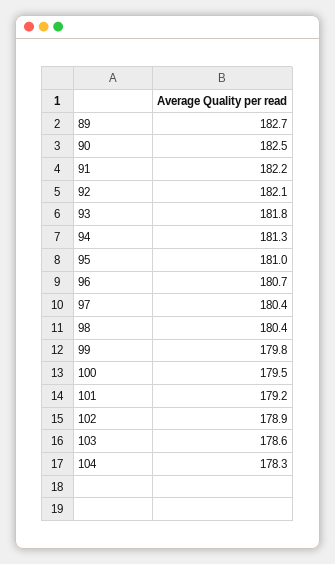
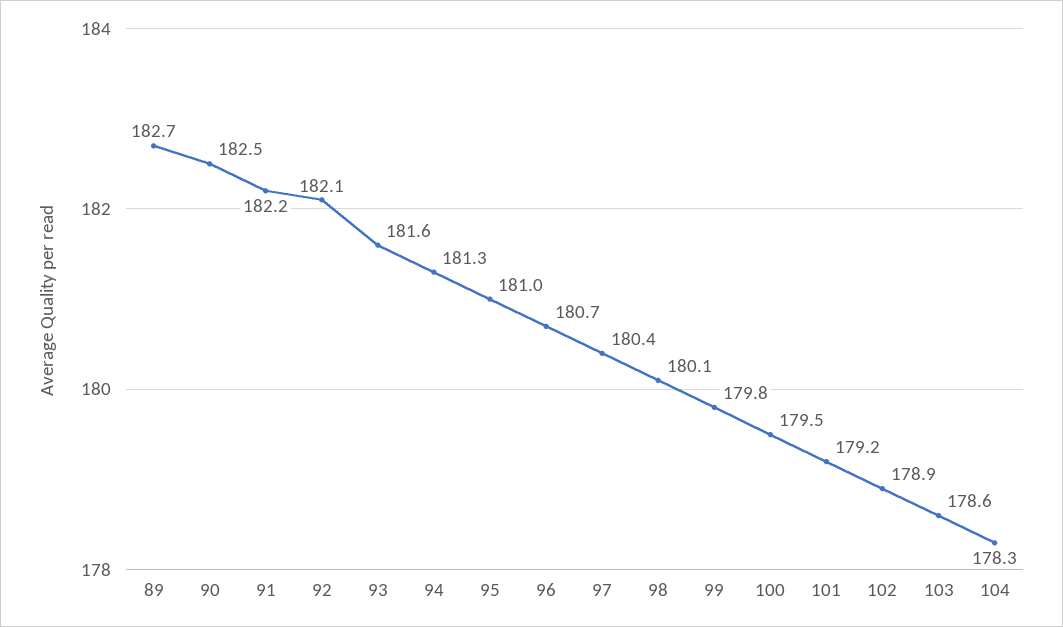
93: 181.8 -> 181.6
98: 180.4 -> 180.1

